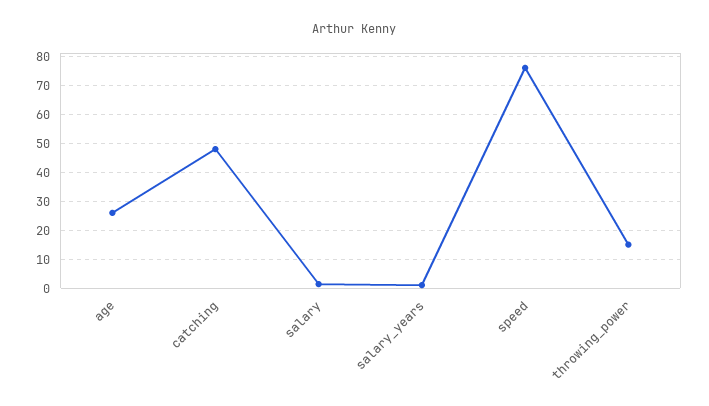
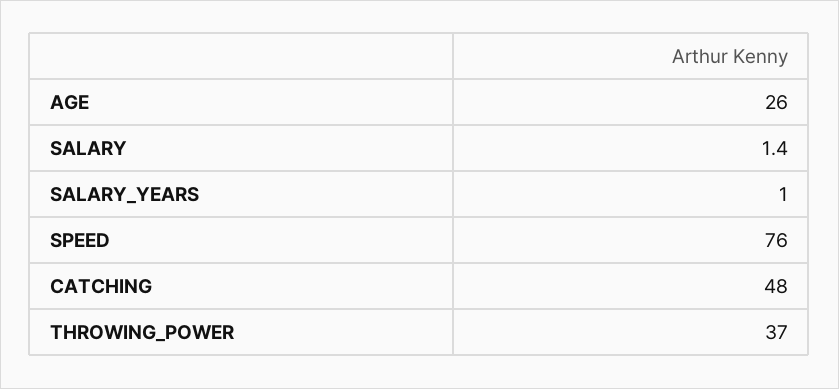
throwing_power: 15 -> 37

